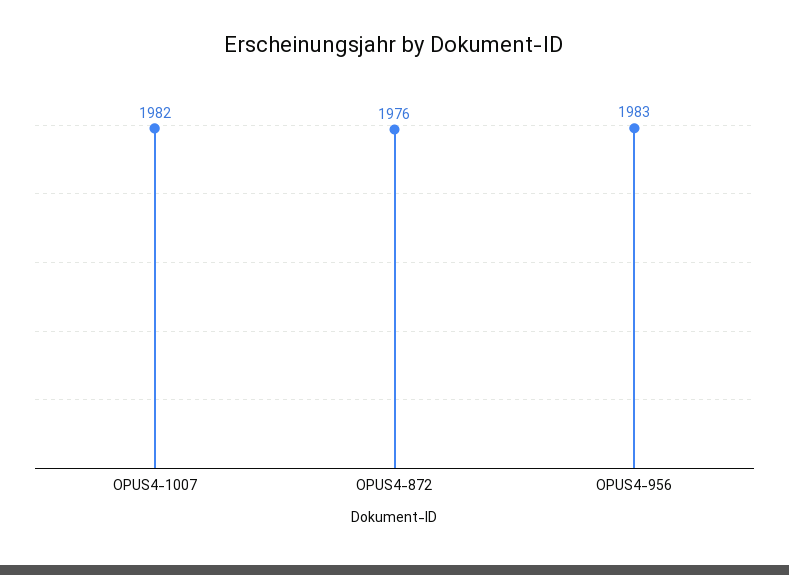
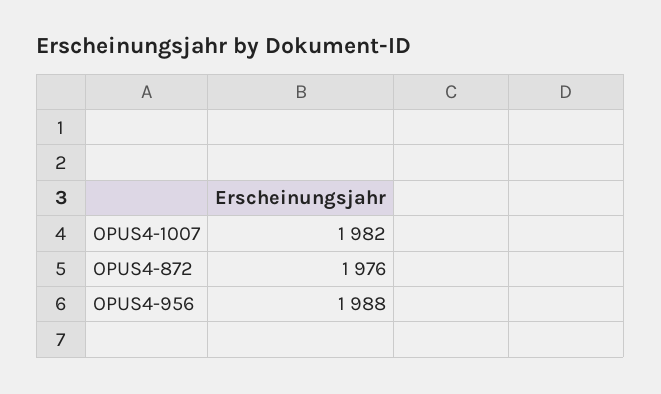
OPUS4-956: 1983 -> 1988

